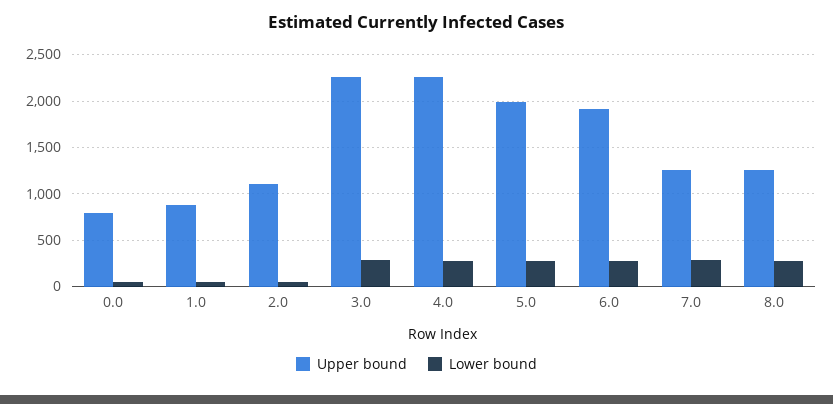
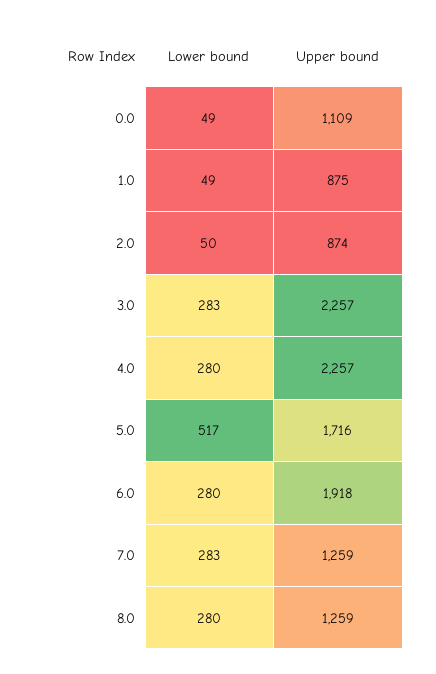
Upper bound, 0.0: 800 -> 1109
Upper bound, 2.0: 1100 -> 874
Upper bound, 5.0: 2000 -> 1716
Lower bound, 5.0: 300 -> 517

